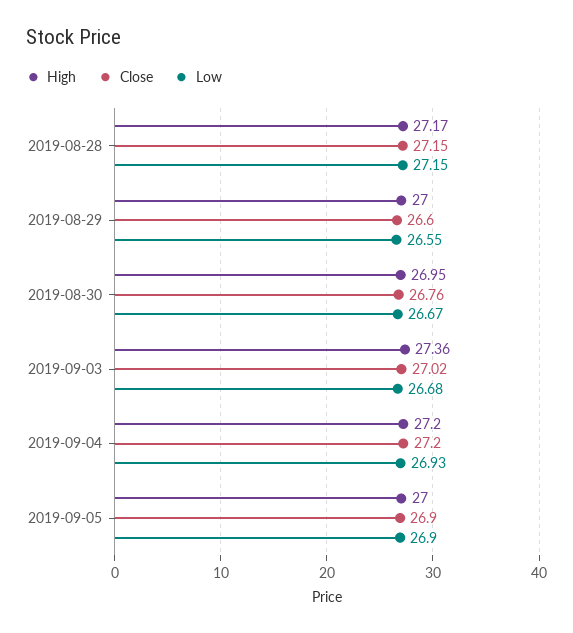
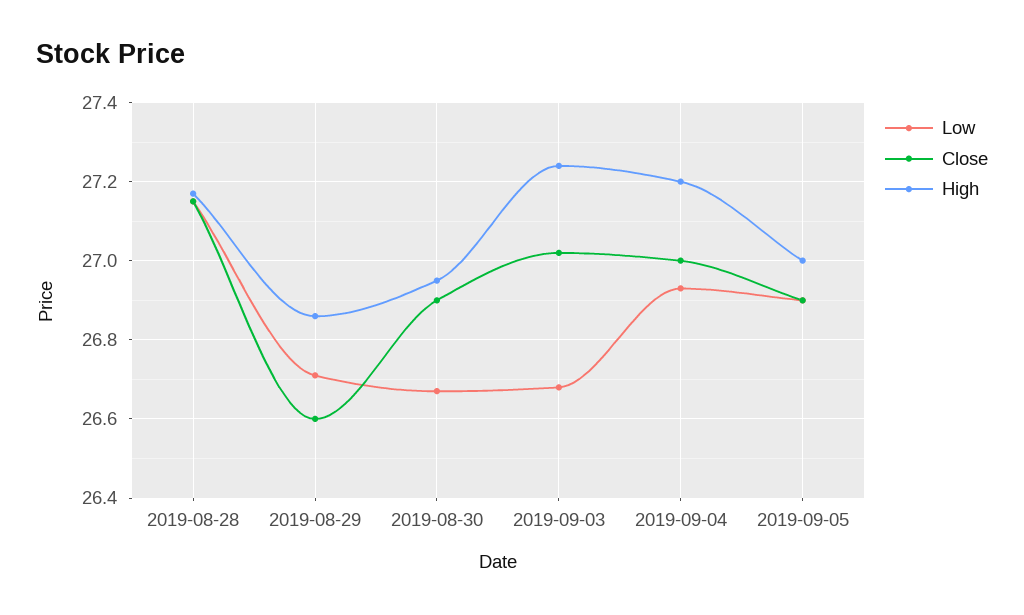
High, 2019-08-29: 27 -> 26.85
Low, 2019-08-29: 26.55 -> 26.7
Close, 2019-08-30: 26.76 -> 26.9
High, 2019-09-03: 27.36 -> 27.25
Close, 2019-09-04: 27.2 -> 27

